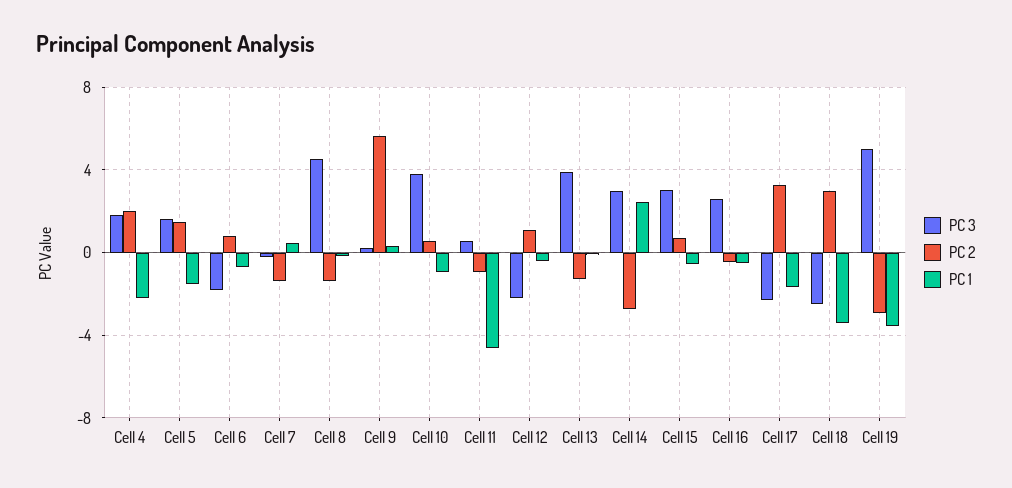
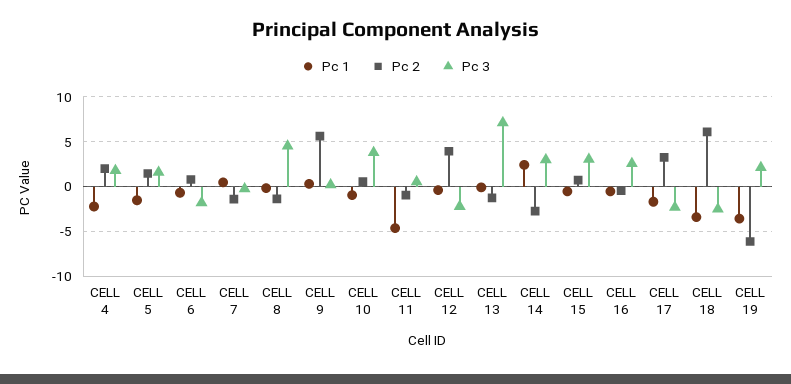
PC 2, Cell 12: 1 -> 4
PC 3, Cell 13: 4 -> 7
PC 2, Cell 18: 3 -> 6
PC 3, Cell 19: 5 -> 2
PC 2, Cell 19: -3 -> -6

